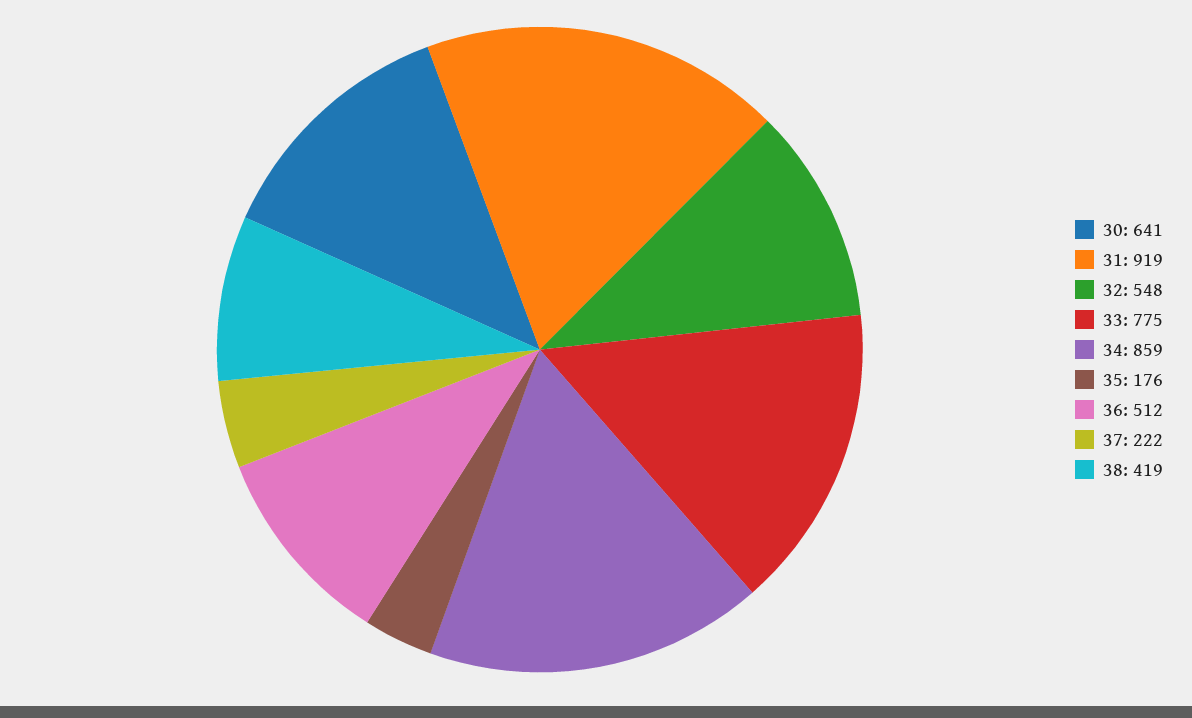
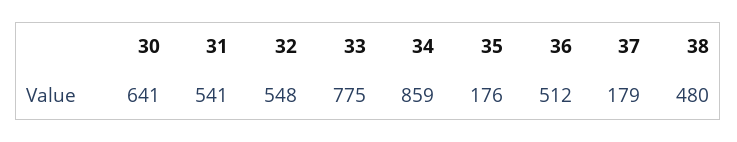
31: 919 -> 541
37: 222 -> 179
38: 419 -> 480

